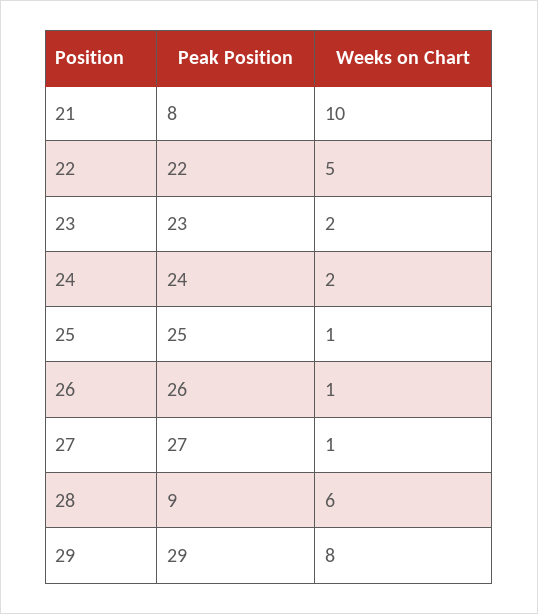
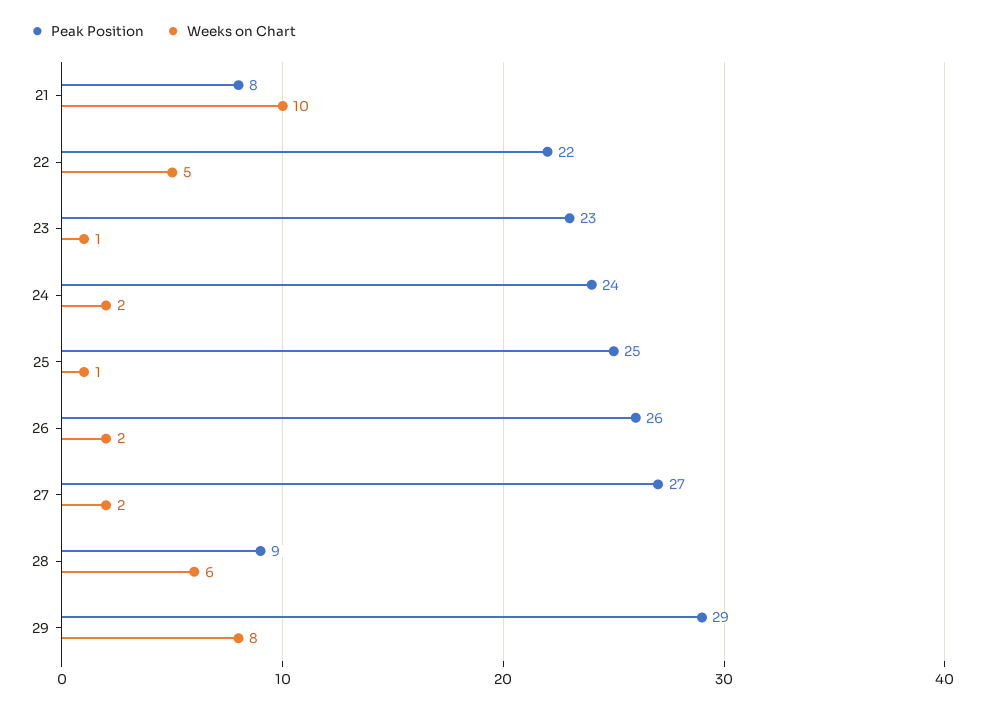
Weeks on Chart, 23: 2 -> 1
Weeks on Chart, 26: 1 -> 2
Weeks on Chart, 27: 1 -> 2

